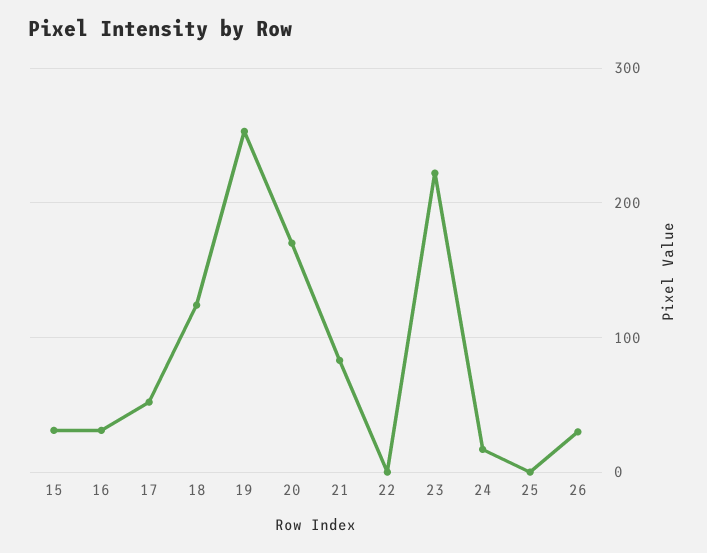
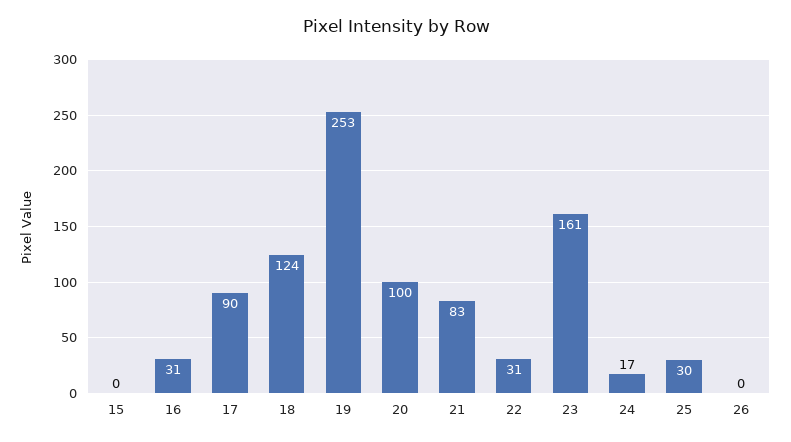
15: 30 -> 0
17: 50 -> 90
20: 170 -> 100
22: 0 -> 31
23: 220 -> 161
25: 0 -> 30
26: 30 -> 0

